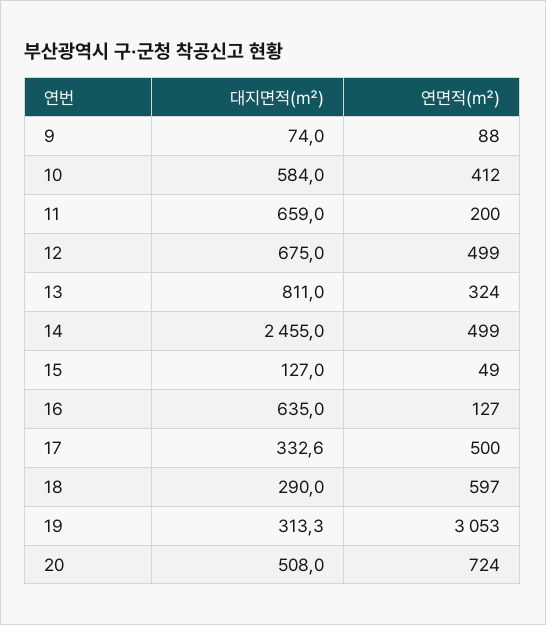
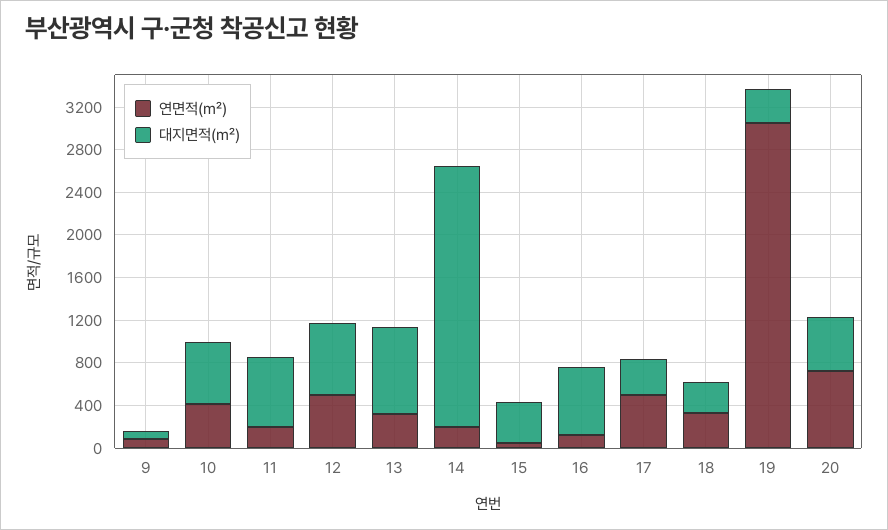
연면적(㎡), 14: 499 -> 200
대지면적(㎡), 15: 127 -> 400
연면적(㎡), 18: 597 -> 300

